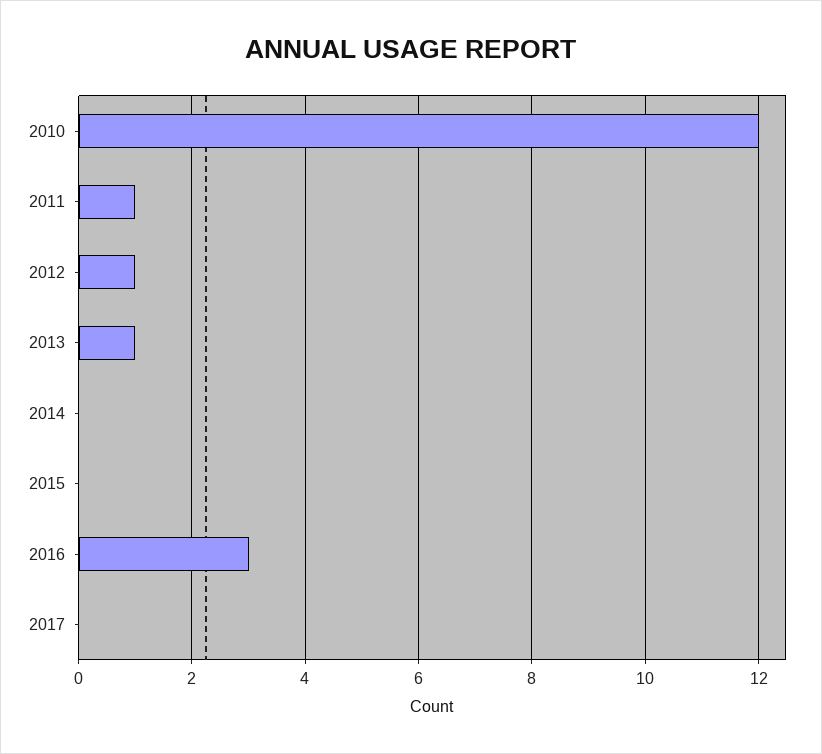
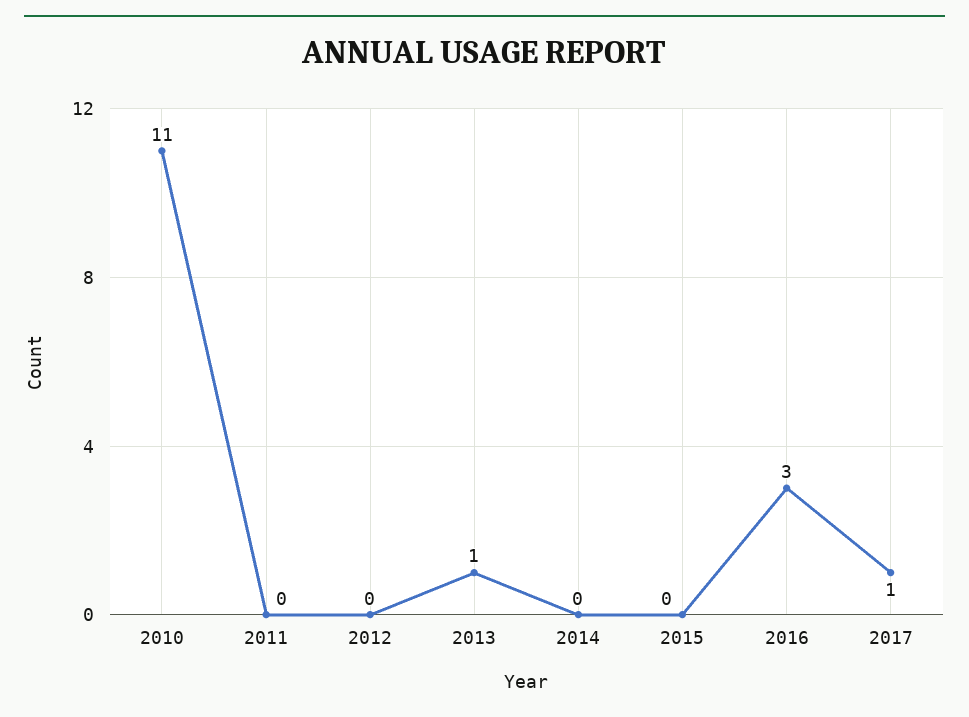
2010: 12 -> 11
2011: 1 -> 0
2012: 1 -> 0
2017: 0 -> 1

